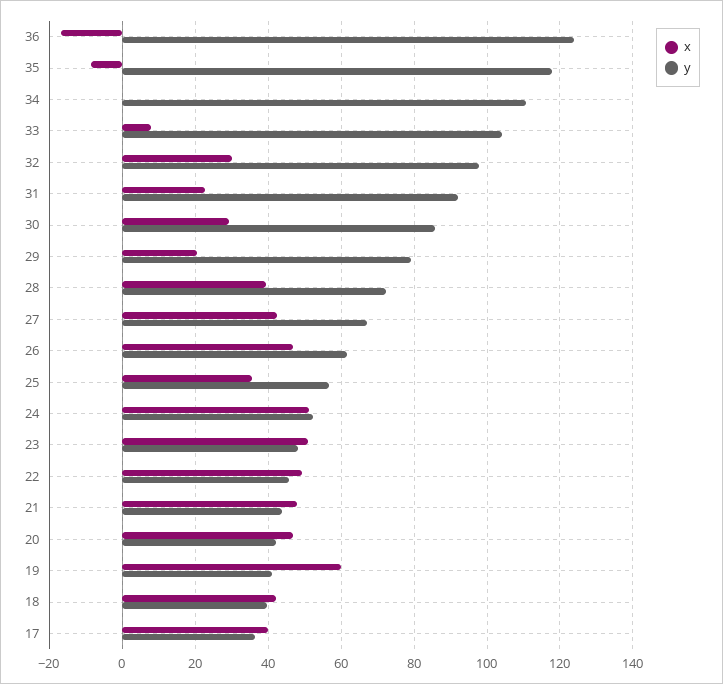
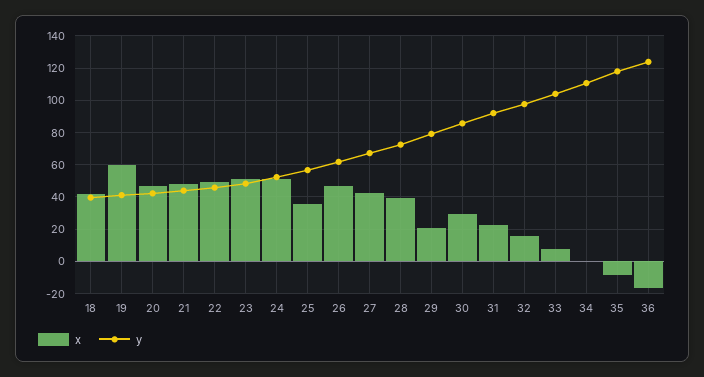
x, 32: 30 -> 15
x, 17: 40 -> none
y, 17: 36 -> none

